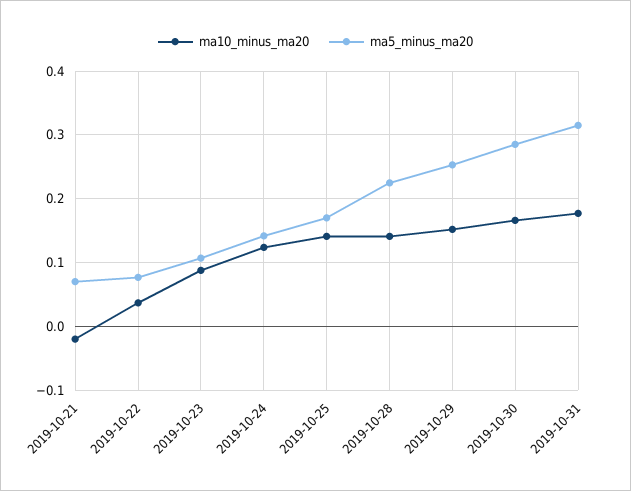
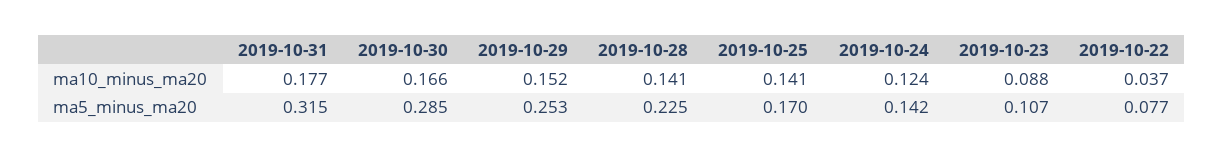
ma10_minus_ma20, 2019-10-21: -0.02 -> none
ma5_minus_ma20, 2019-10-21: 0.07 -> none

